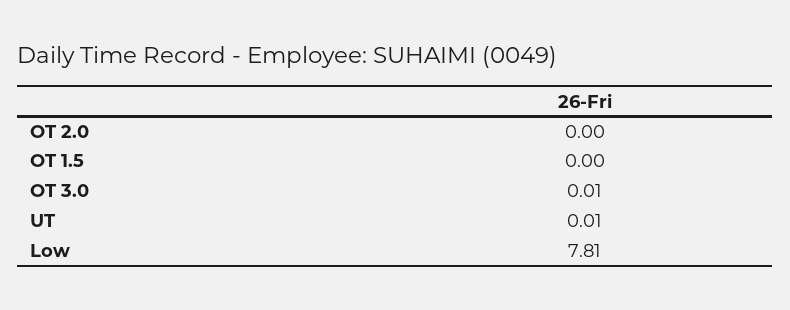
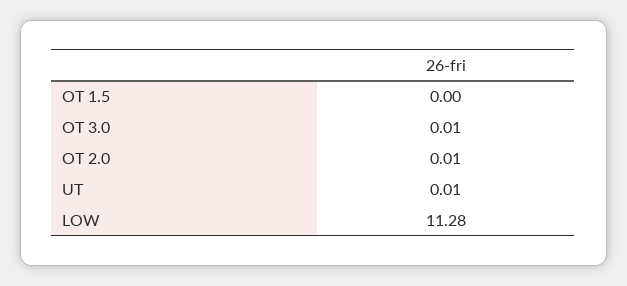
OT 2.0: 0 -> 0.01
Low: 7.81 -> 11.28

